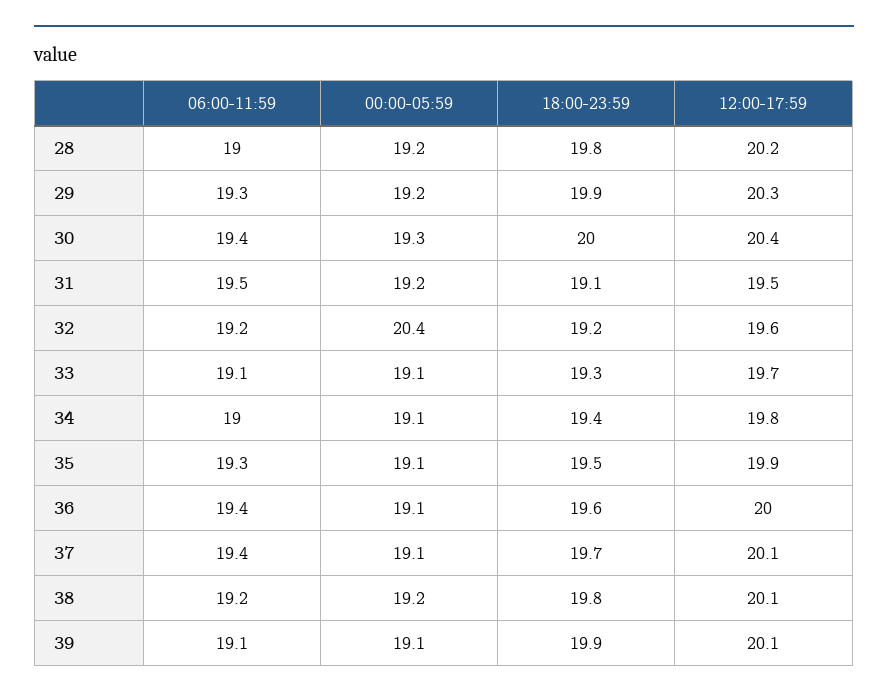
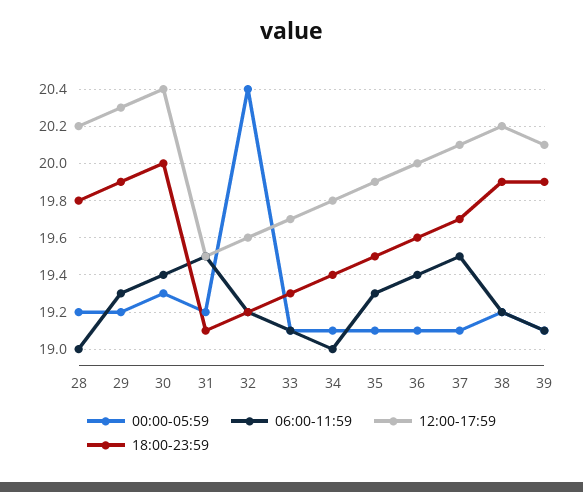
06:00-11:59, 37: 19.4 -> 19.5
18:00-23:59, 38: 19.8 -> 19.9
12:00-17:59, 38: 20.1 -> 20.2

